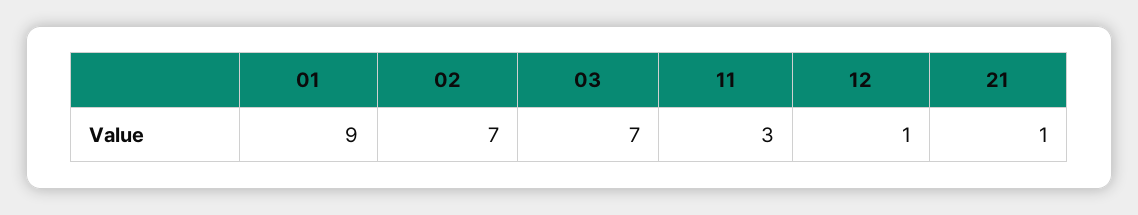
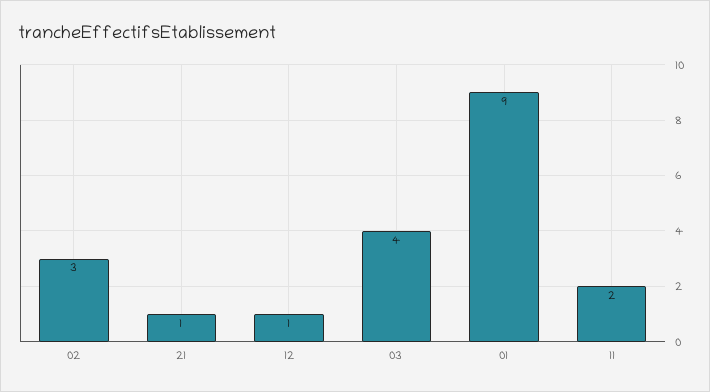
02: 7 -> 3
03: 7 -> 4
11: 3 -> 2

